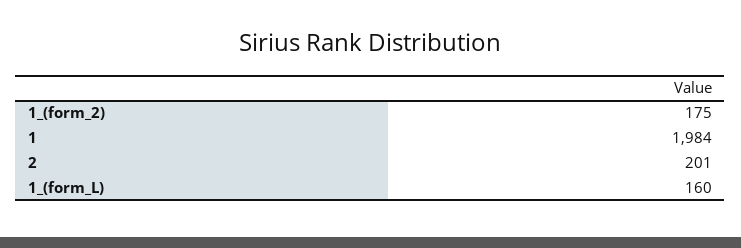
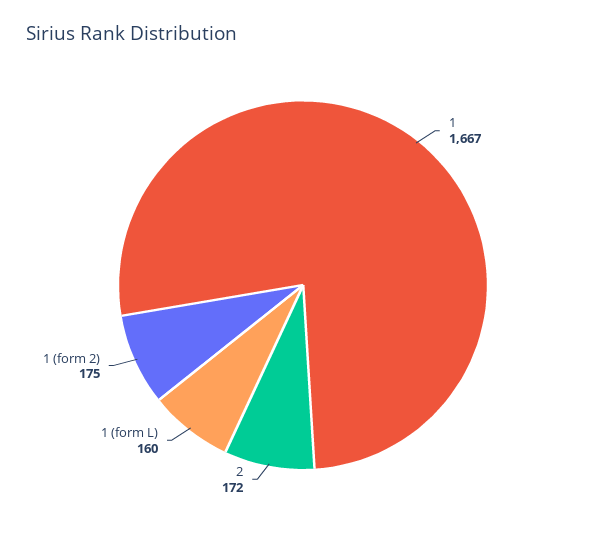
1: 1984 -> 1667
2: 201 -> 172

